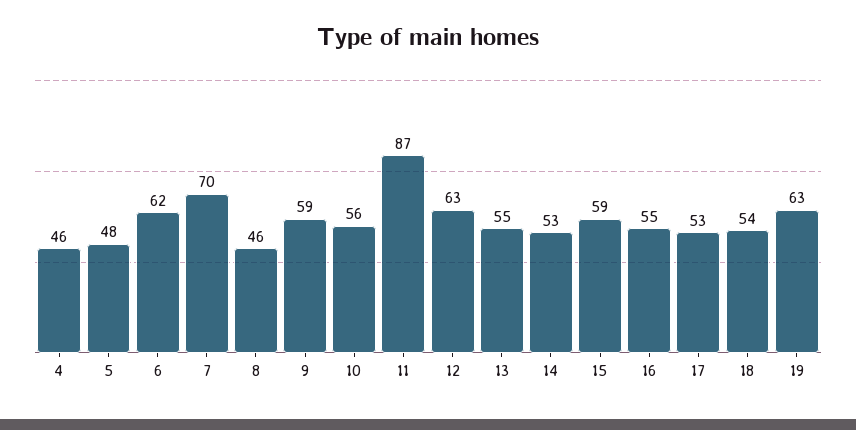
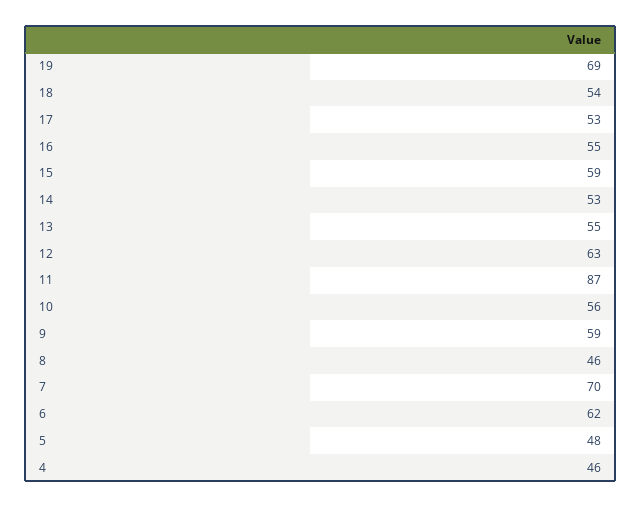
19: 63 -> 69

